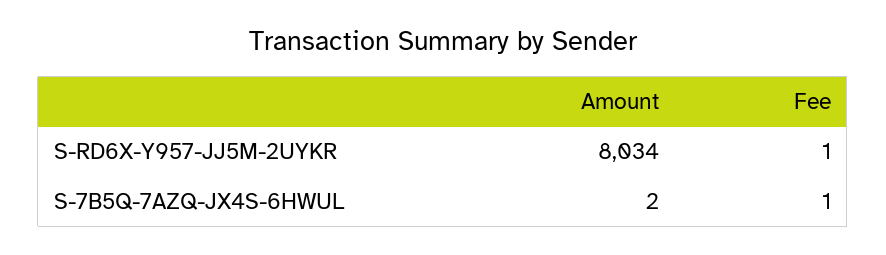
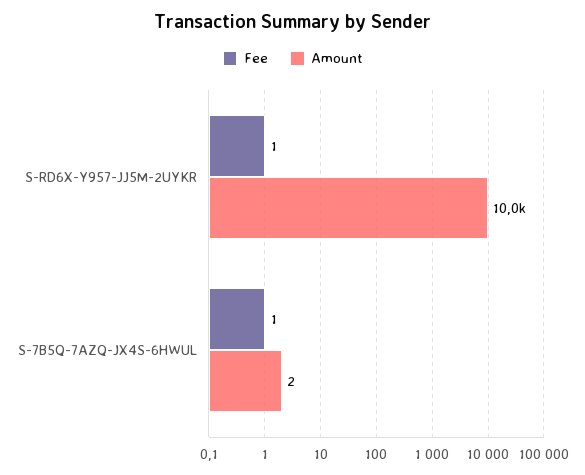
Amount, S-RD6X-Y957-JJ5M-2UYKR: 8034 -> 10000

